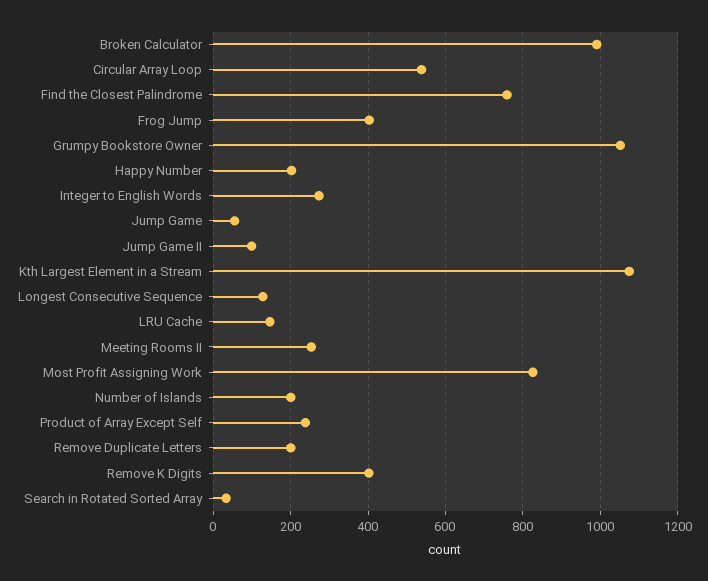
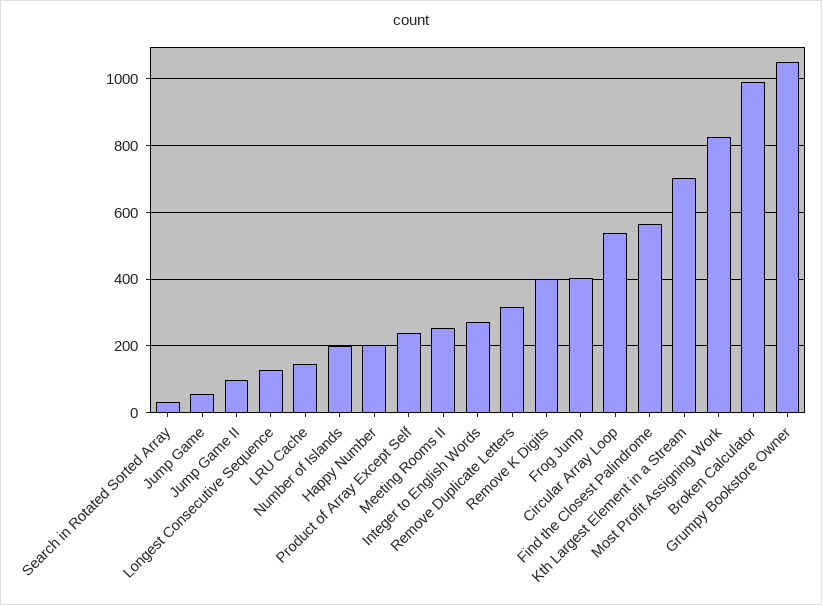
Find the Closest Palindrome: 760 -> 560
Kth Largest Element in a Stream: 1080 -> 700
Remove Duplicate Letters: 200 -> 320

